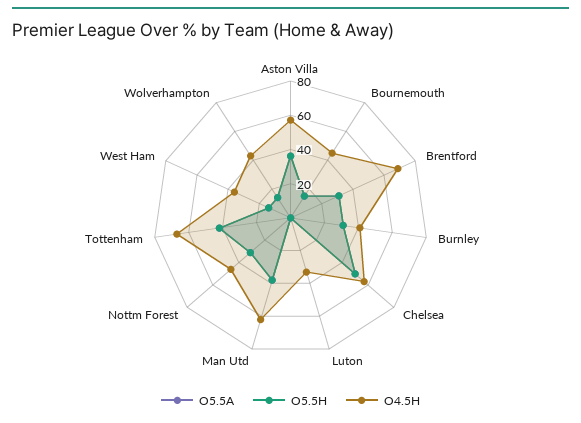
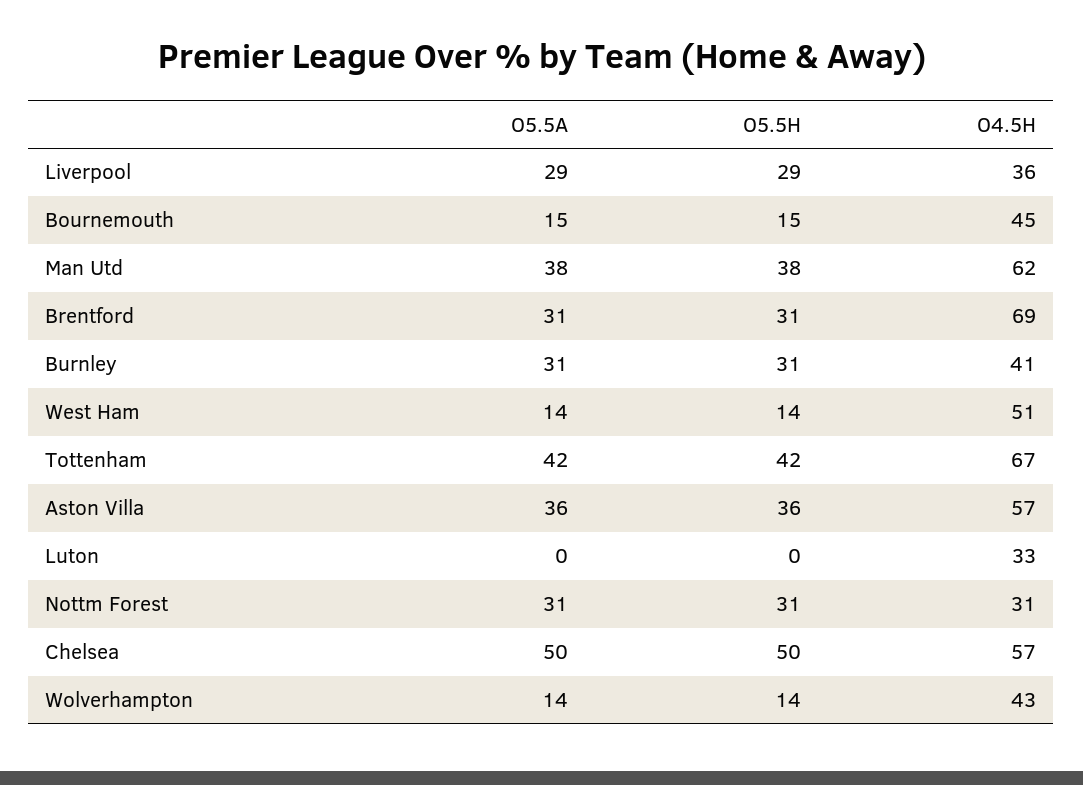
O4.5H, Nottm Forest: 45 -> 31
O4.5H, West Ham: 35 -> 51
O5.5A, Liverpool: none -> 29
O5.5H, Liverpool: none -> 29
O4.5H, Liverpool: none -> 36

